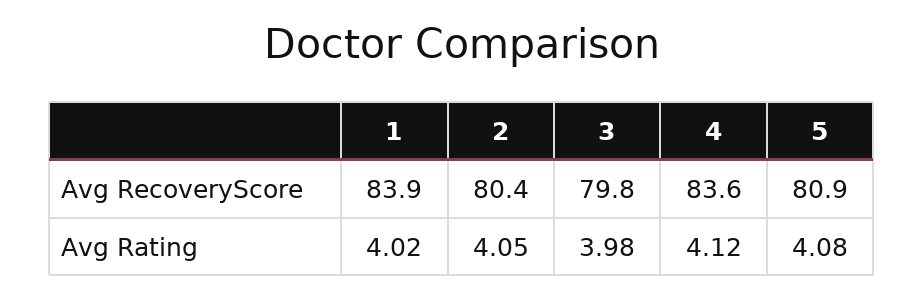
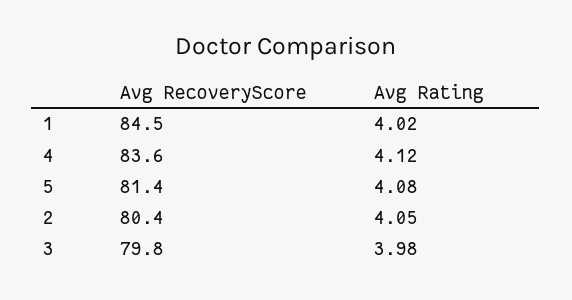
1, Avg RecoveryScore: 83.9 -> 84.5
5, Avg RecoveryScore: 80.9 -> 81.4

